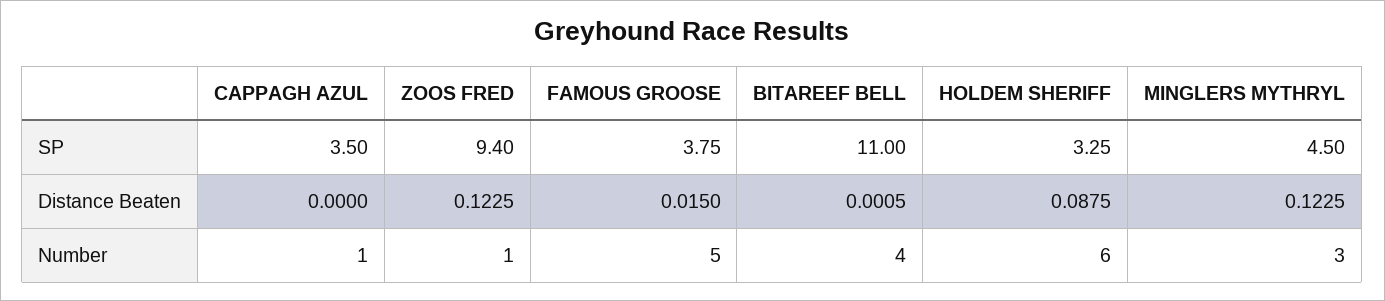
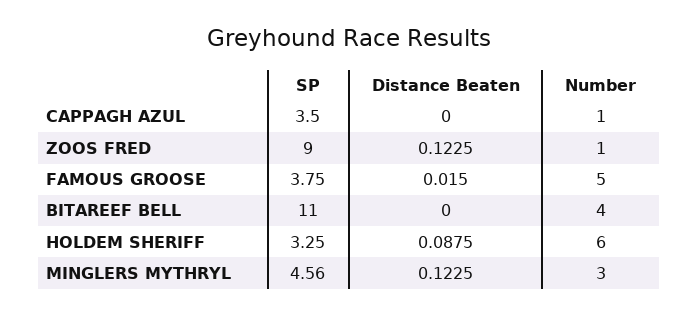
ZOOS FRED, SP: 9.4 -> 9
MINGLERS MYTHRYL, SP: 4.5 -> 4.56
BITAREEF BELL, Distance Beaten: 0.0005 -> 0

